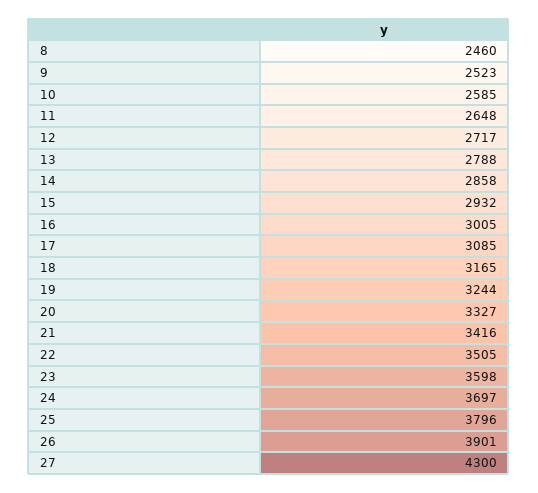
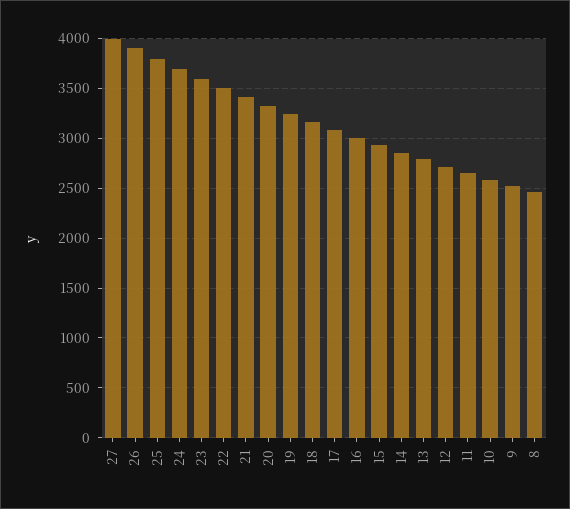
27: 4300 -> 4000

